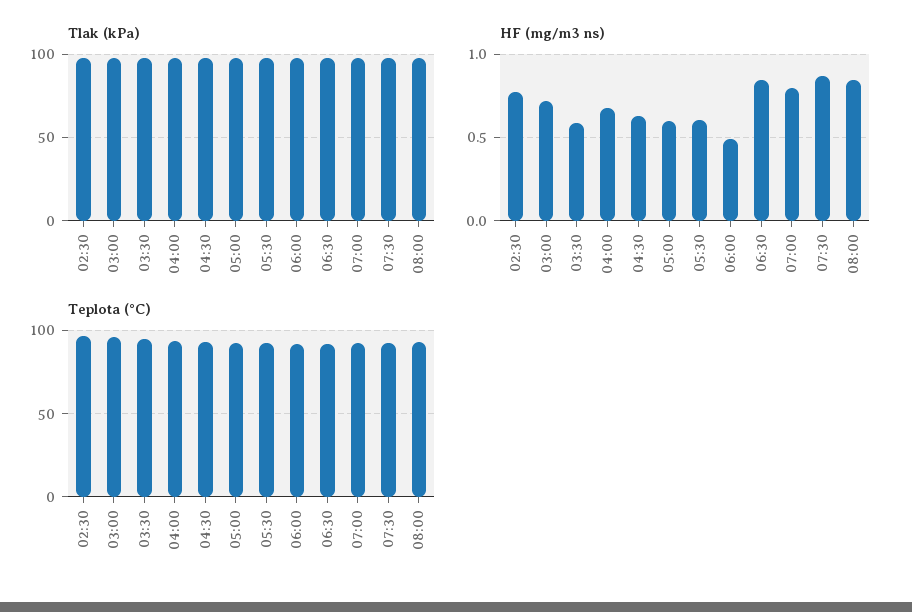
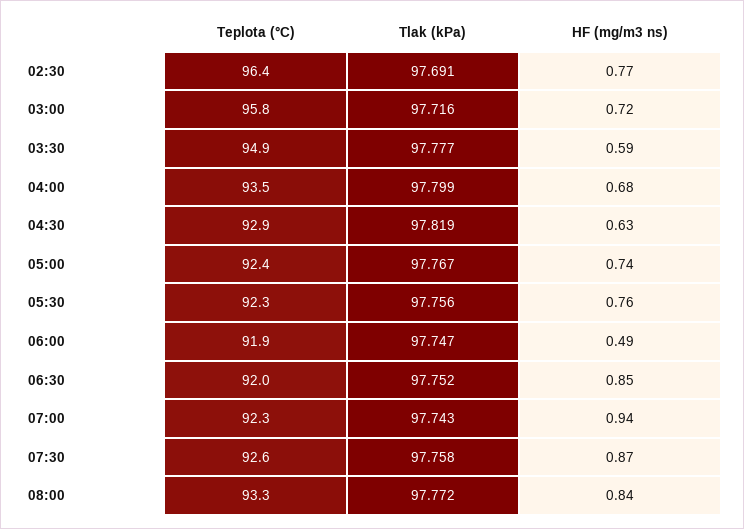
HF (mg/m3 ns), 05:00: 0.6 -> 0.74
HF (mg/m3 ns), 05:30: 0.6 -> 0.76
HF (mg/m3 ns), 07:00: 0.8 -> 0.94

